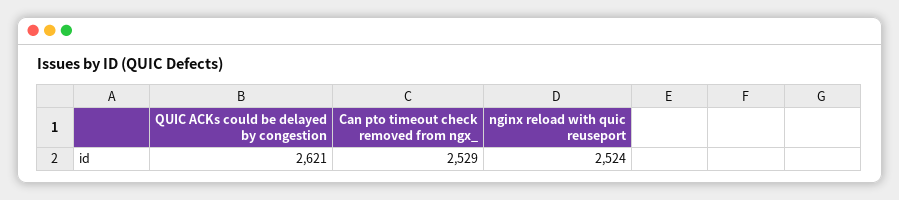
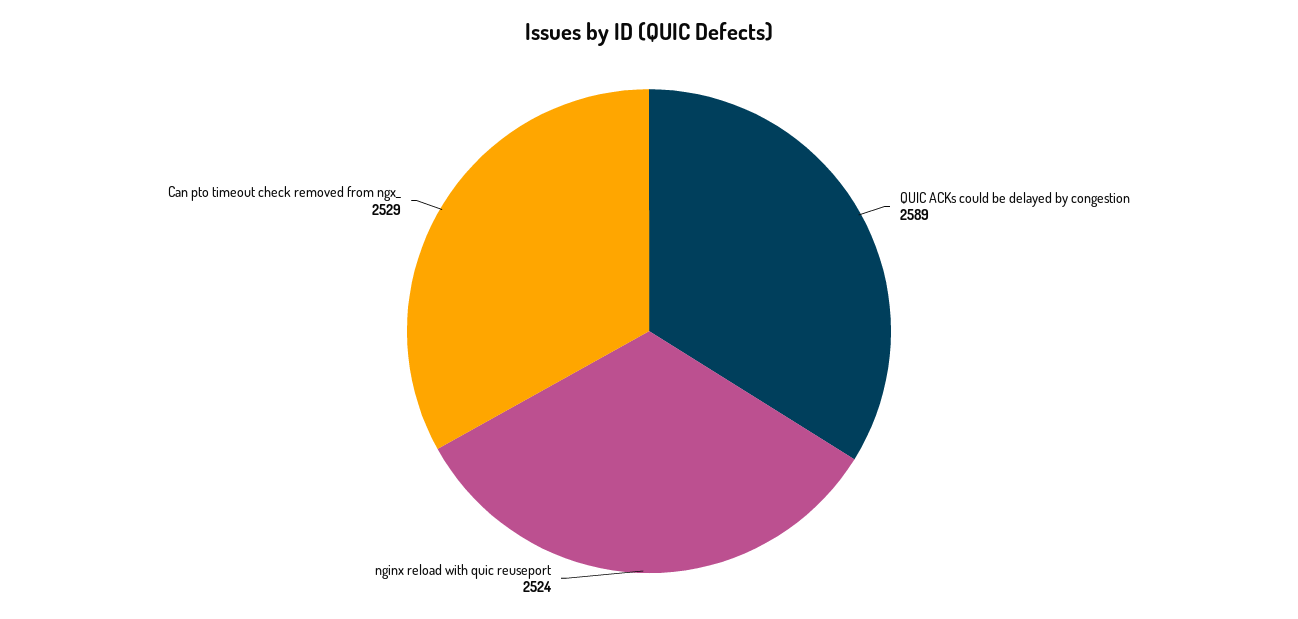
QUIC ACKs could be delayed by congestion: 2621 -> 2589

